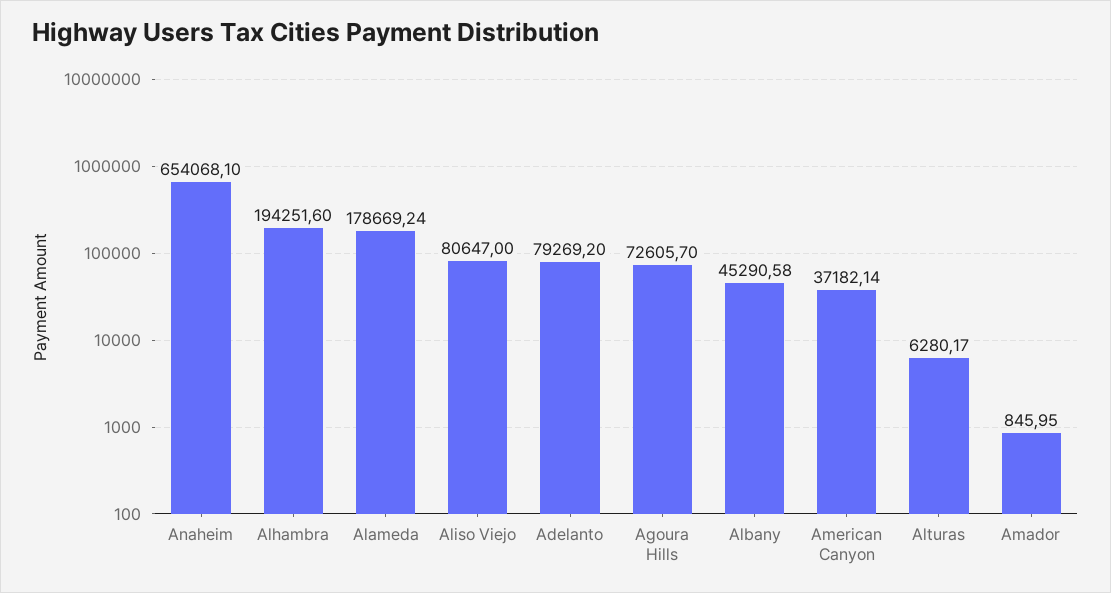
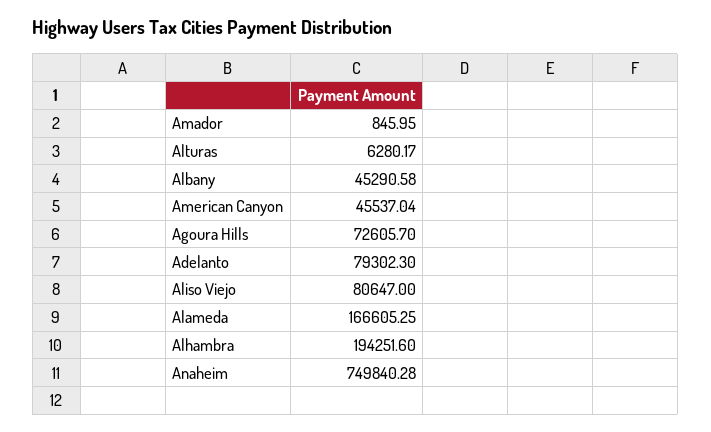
Anaheim: 654068.1 -> 749840.28
Alameda: 178669.24 -> 166605.25
Adelanto: 79269.2 -> 79302.3
American Canyon: 37182.14 -> 45537.04

